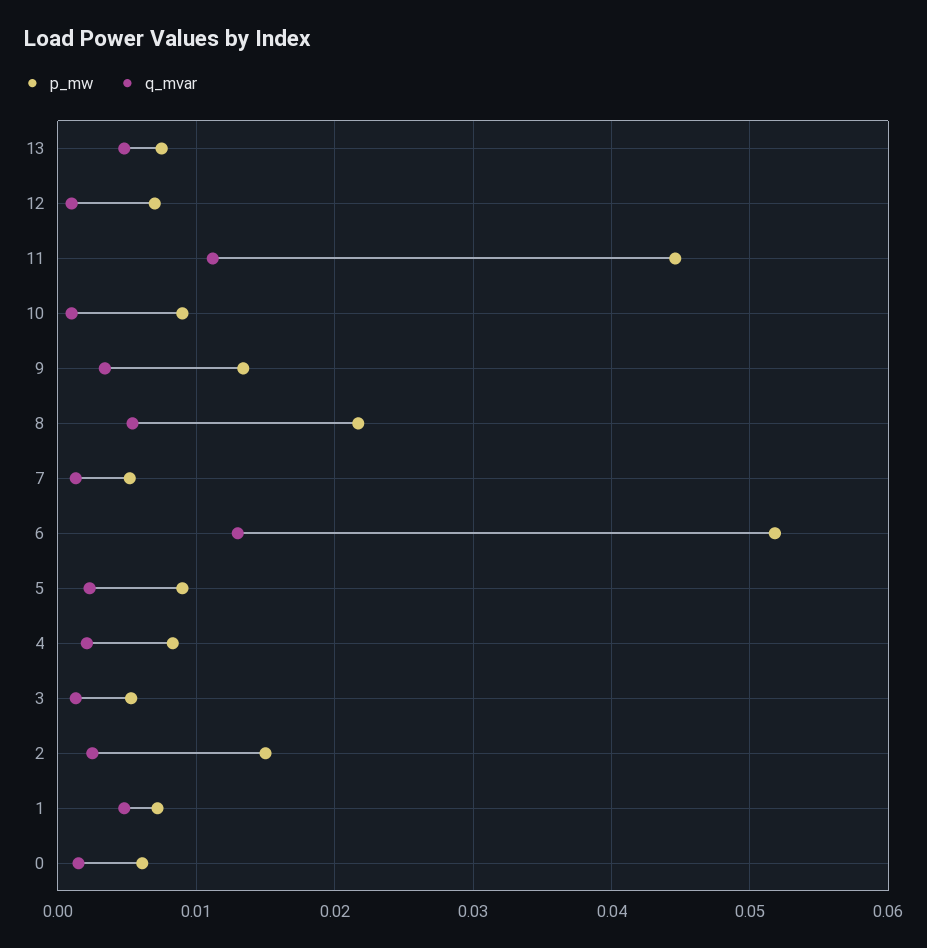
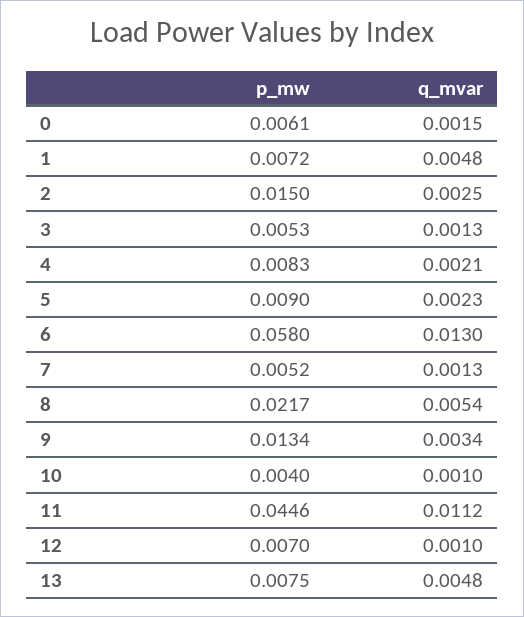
p_mw, 10: 0.009 -> 0.004
p_mw, 6: 0.052 -> 0.058

